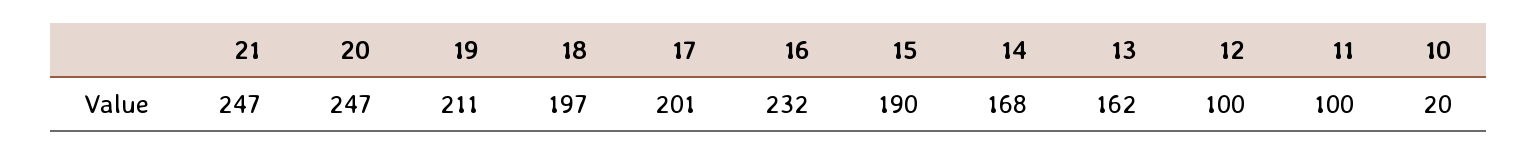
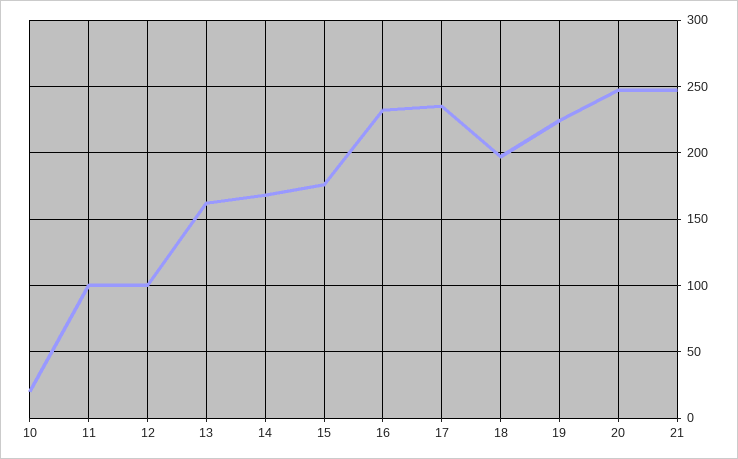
19: 211 -> 225
17: 201 -> 235
15: 190 -> 175

